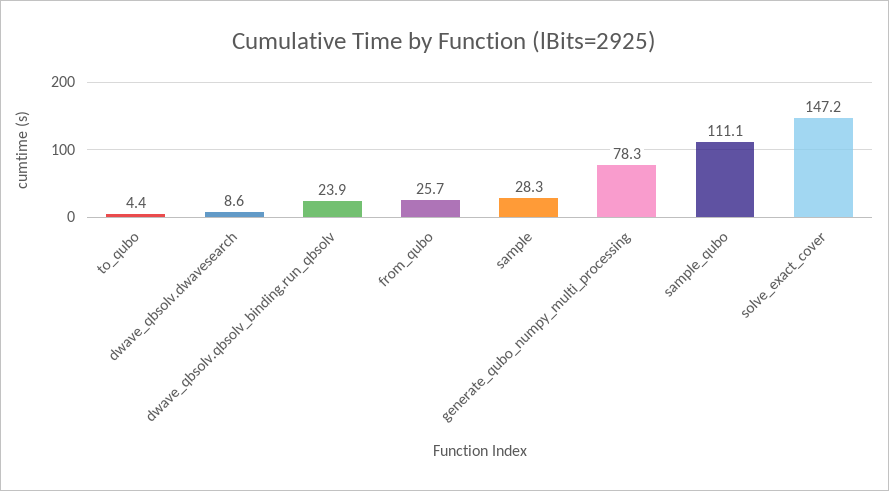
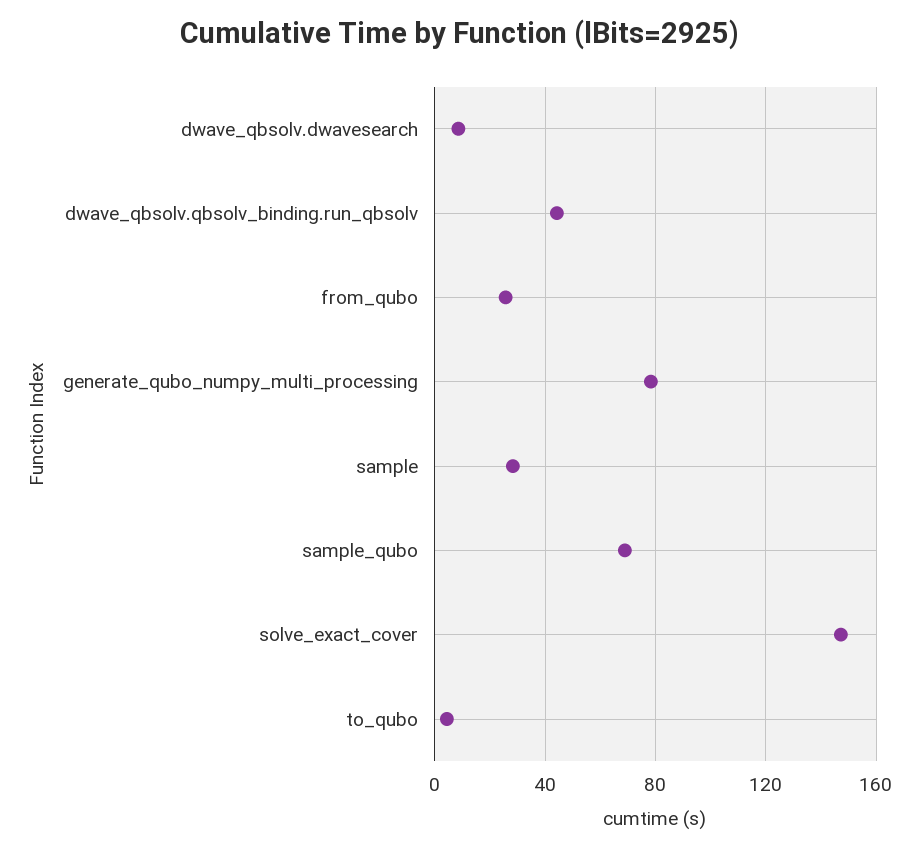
dwave_qbsolv.qbsolv_binding.run_qbsolv: 23.9 -> 45
sample_qubo: 111.1 -> 70

